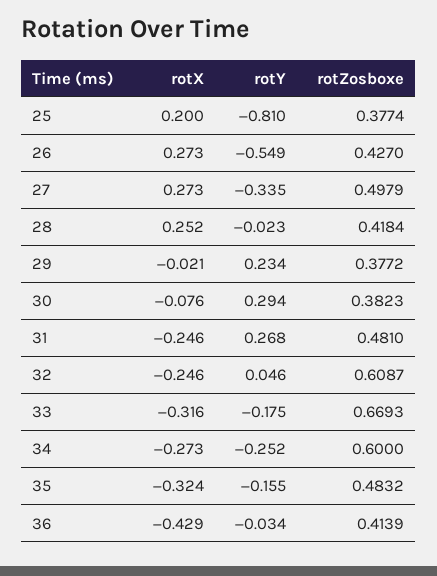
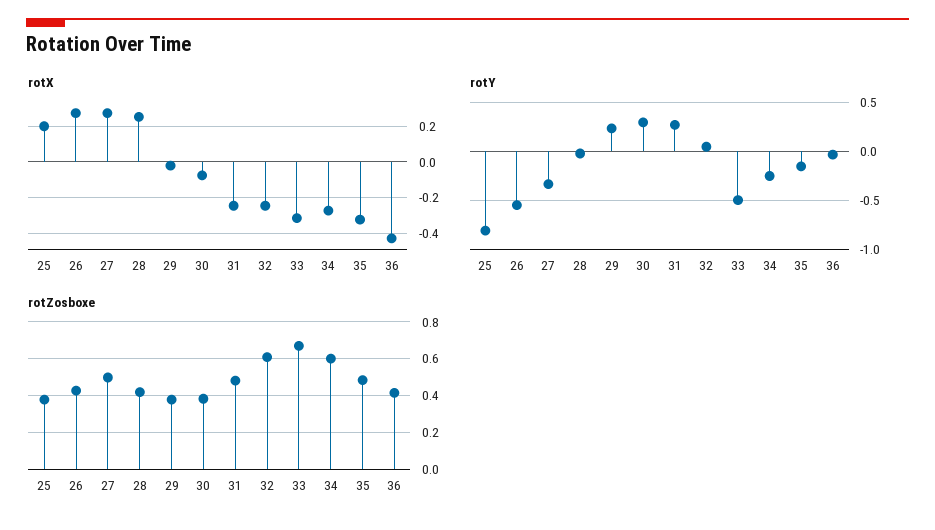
rotY, 33: -0.175 -> -0.5

